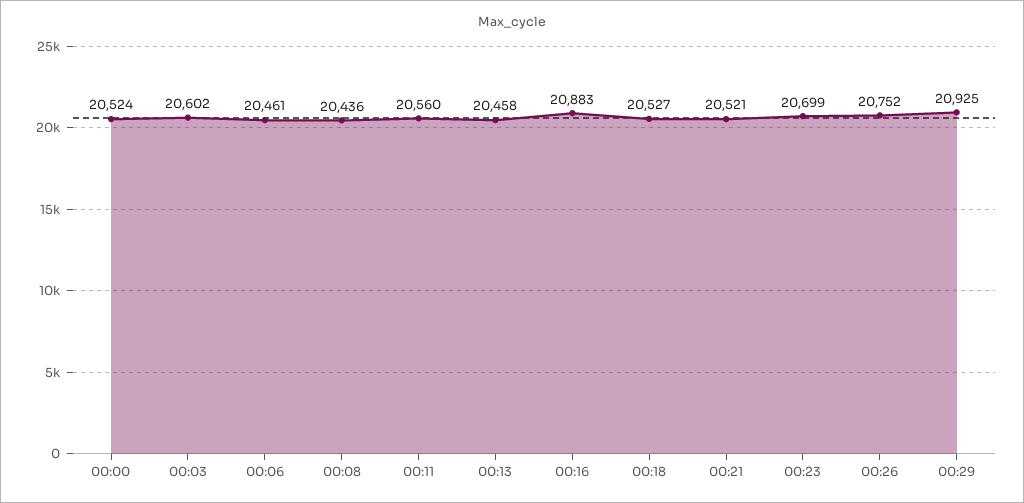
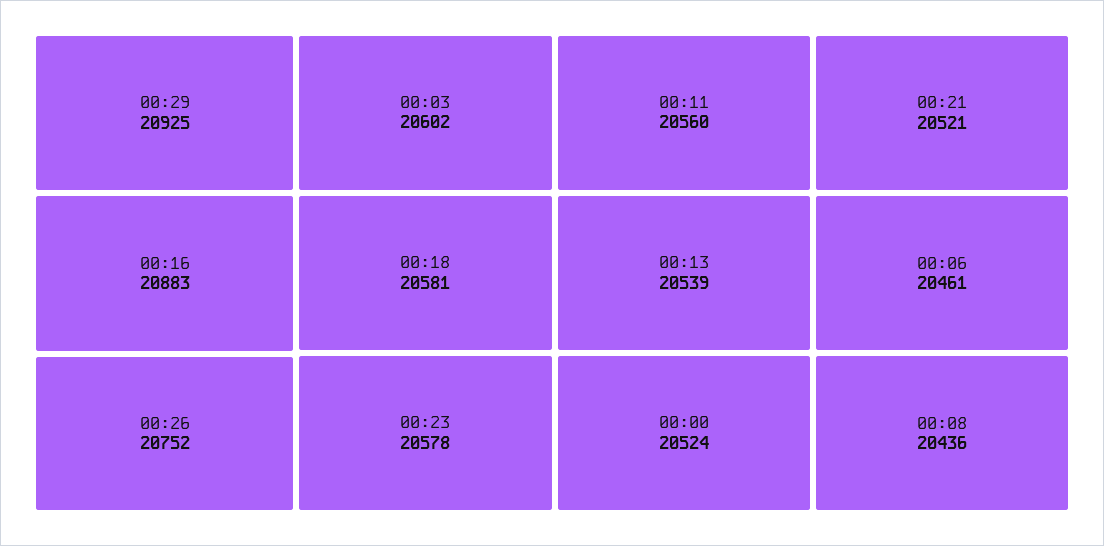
00:13: 20458 -> 20539
00:18: 20527 -> 20581
00:23: 20699 -> 20578

